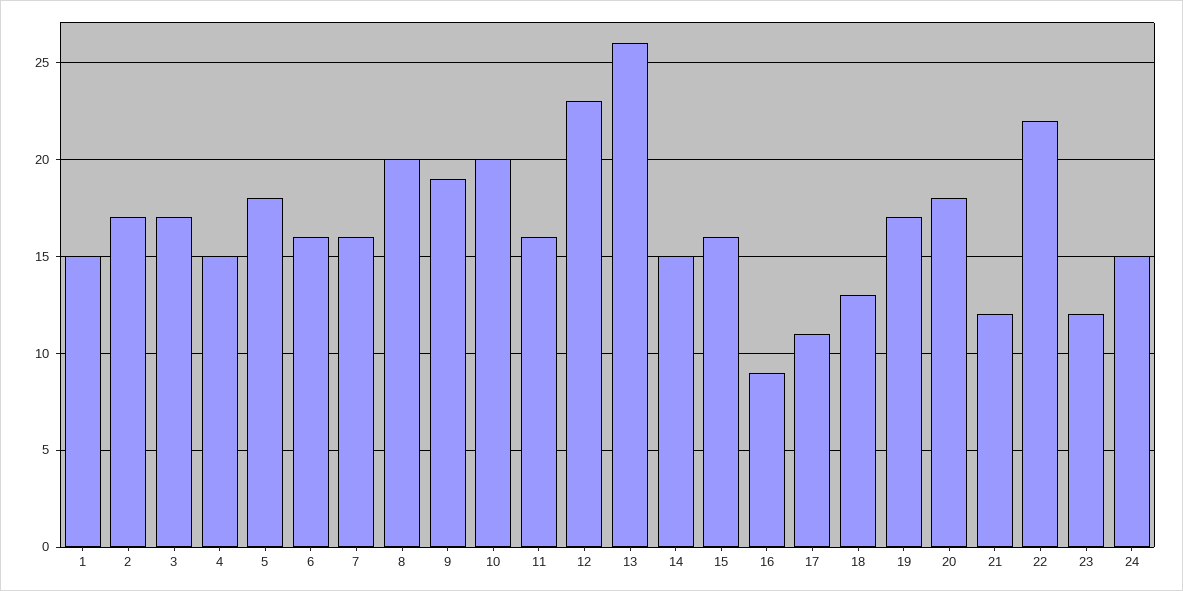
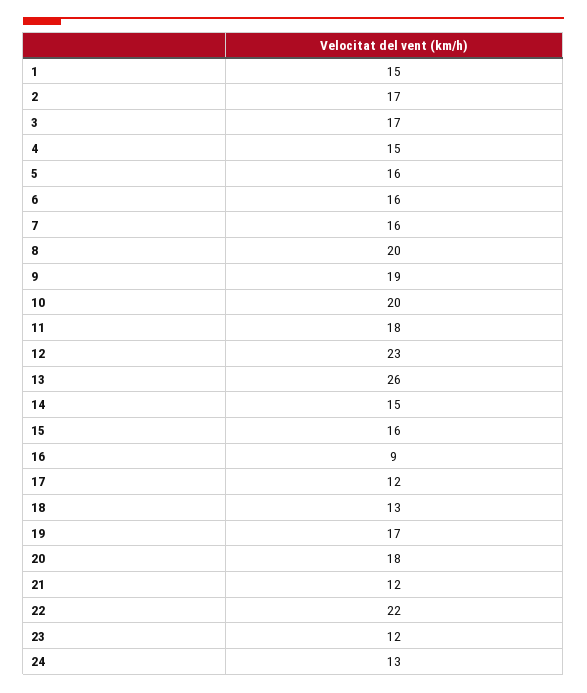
5: 18 -> 16
11: 16 -> 18
17: 11 -> 12
24: 15 -> 13

